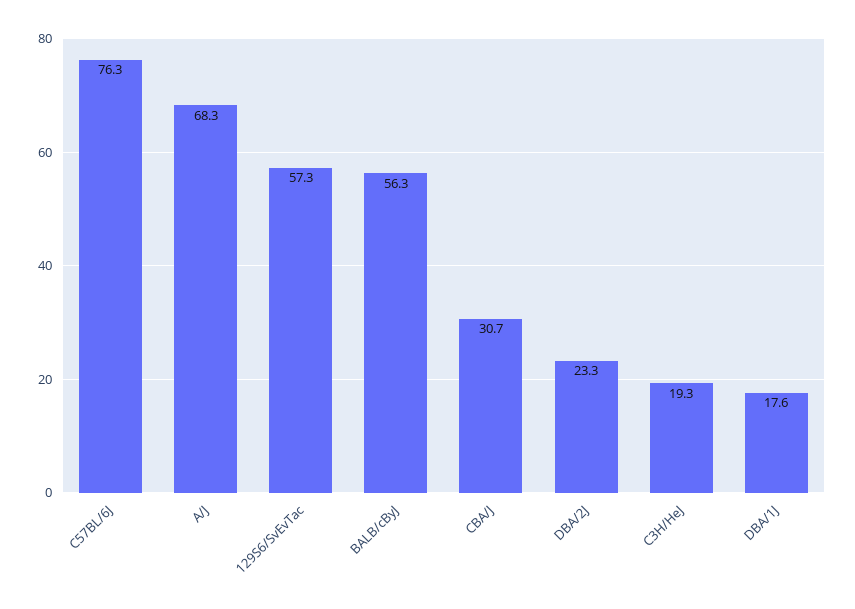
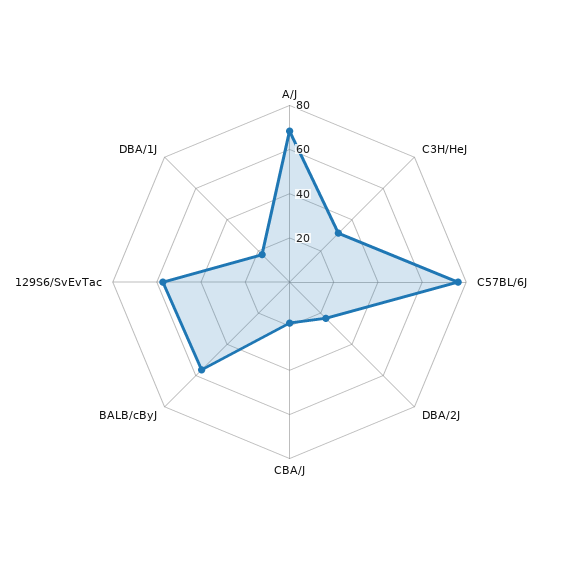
CBA/J: 30.7 -> 20
C3H/HeJ: 19.3 -> 30

